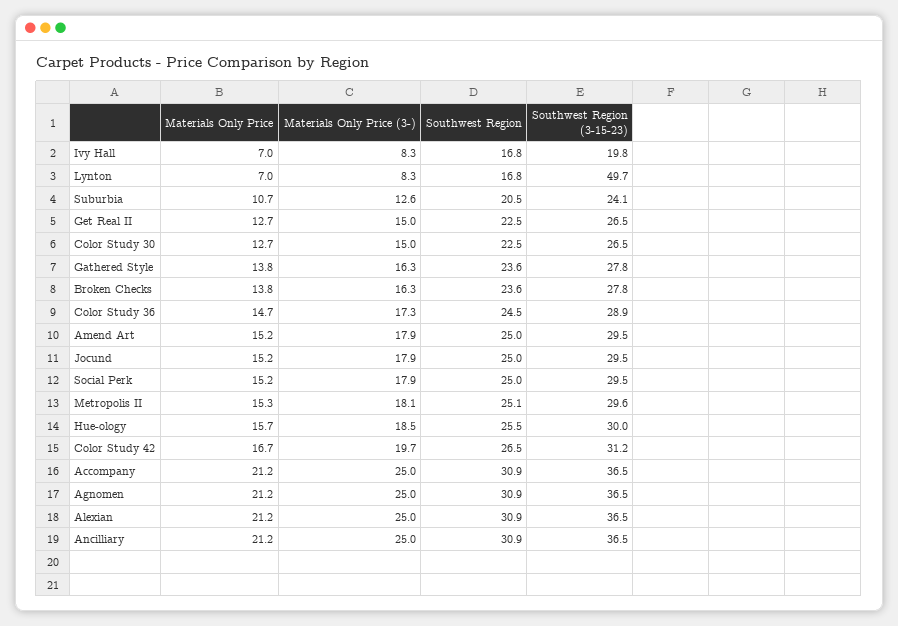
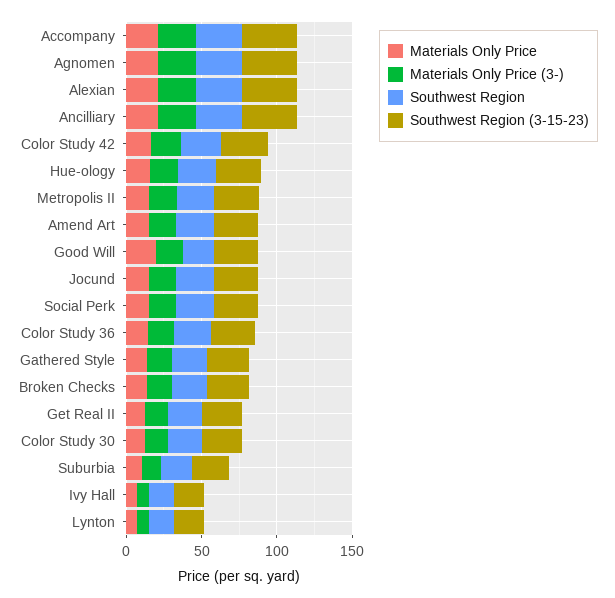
Southwest Region (3-15-23), Lynton: 49.7 -> 20
Materials Only Price, Good Will: none -> 20
Materials Only Price (3-), Good Will: none -> 20
Southwest Region, Good Will: none -> 20
Southwest Region (3-15-23), Good Will: none -> 30

